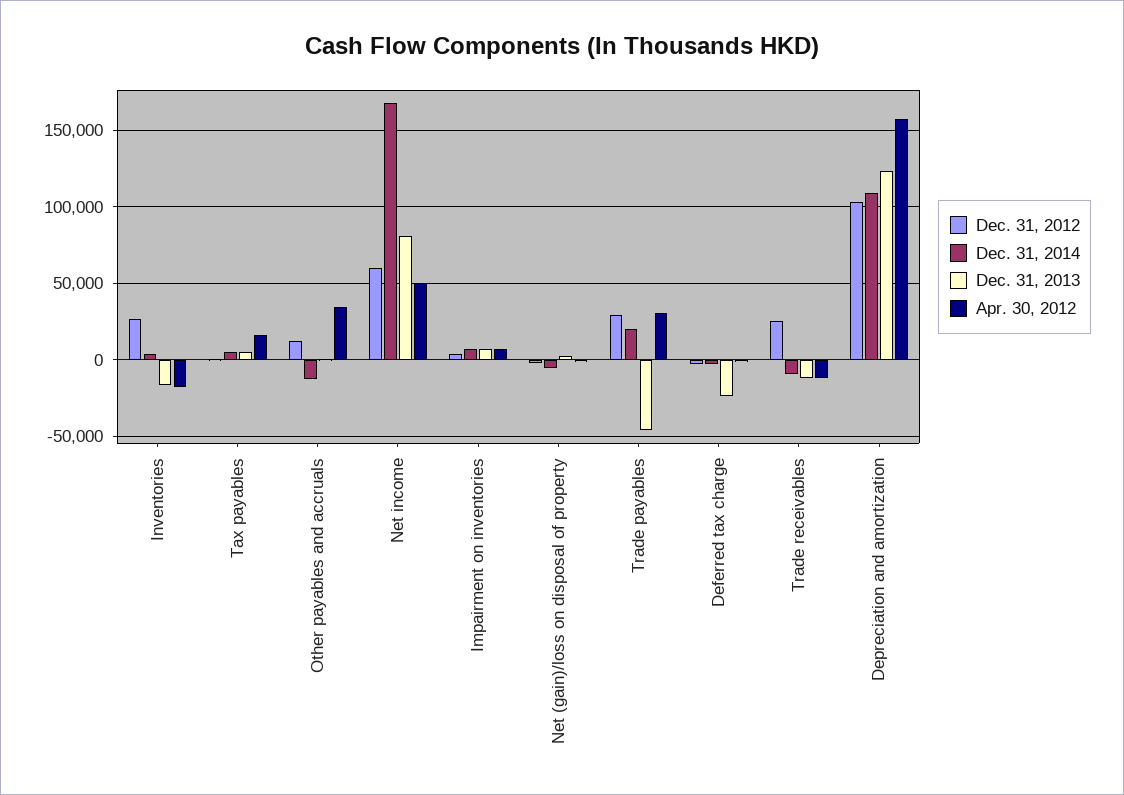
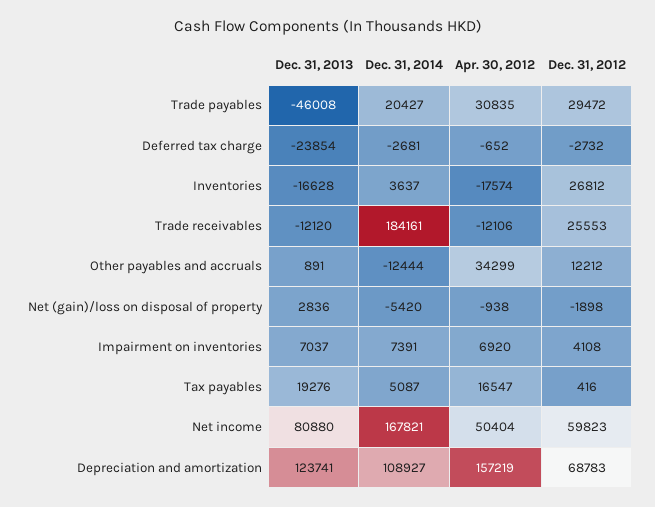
Dec. 31, 2013, Tax payables: 5000 -> 19276
Dec. 31, 2014, Trade receivables: -10000 -> 184161
Dec. 31, 2012, Depreciation and amortization: 105000 -> 68783

